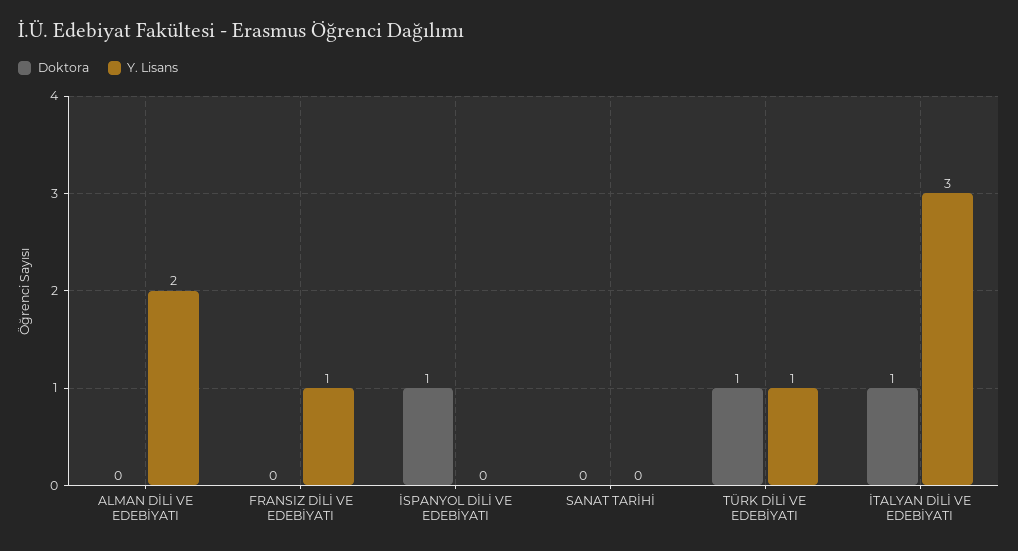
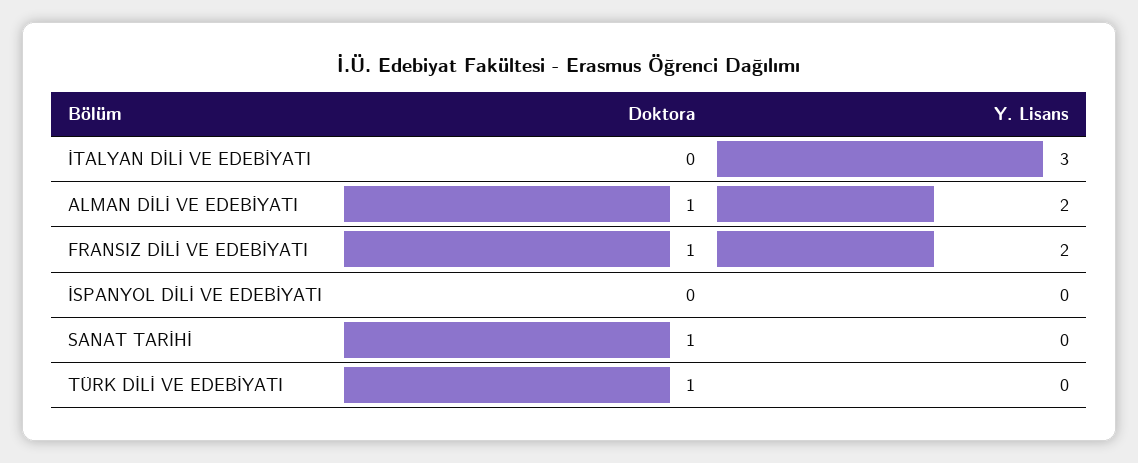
Doktora, ALMAN DİLİ VE EDEBİYATI: 0 -> 1
Doktora, FRANSIZ DİLİ VE EDEBİYATI: 0 -> 1
Y. Lisans, FRANSIZ DİLİ VE EDEBİYATI: 1 -> 2
Doktora, İSPANYOL DİLİ VE EDEBİYATI: 1 -> 0
Doktora, SANAT TARİHİ: 0 -> 1
Y. Lisans, TÜRK DİLİ VE EDEBİYATI: 1 -> 0
Doktora, İTALYAN DİLİ VE EDEBİYATI: 1 -> 0

